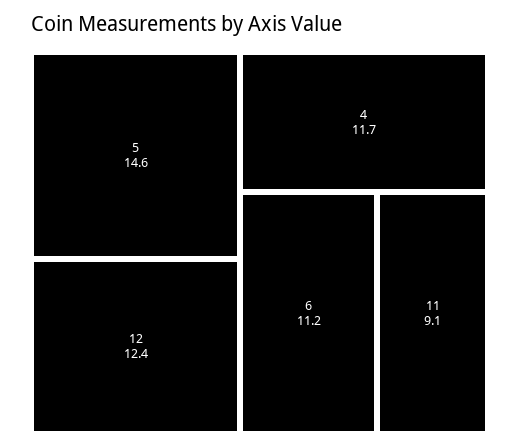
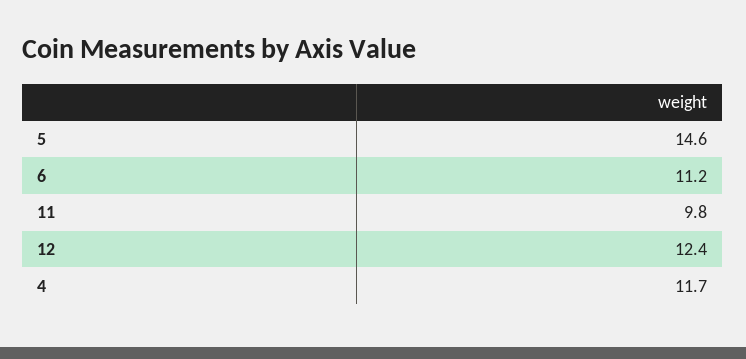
11: 9.1 -> 9.8

